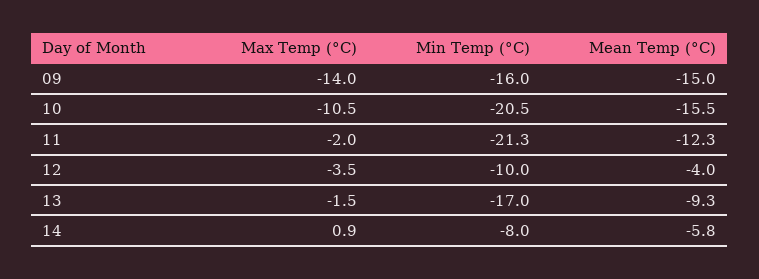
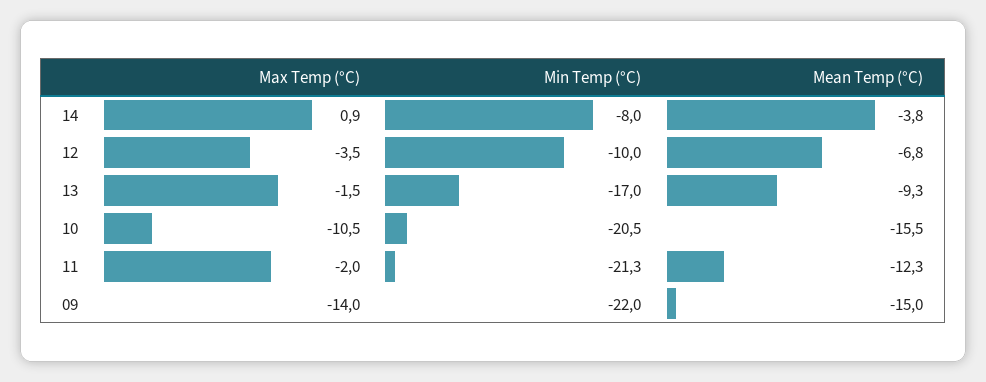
Min Temp (°C), 09: -16 -> -22
Mean Temp (°C), 12: -4 -> -6.8
Mean Temp (°C), 14: -5.8 -> -3.8

